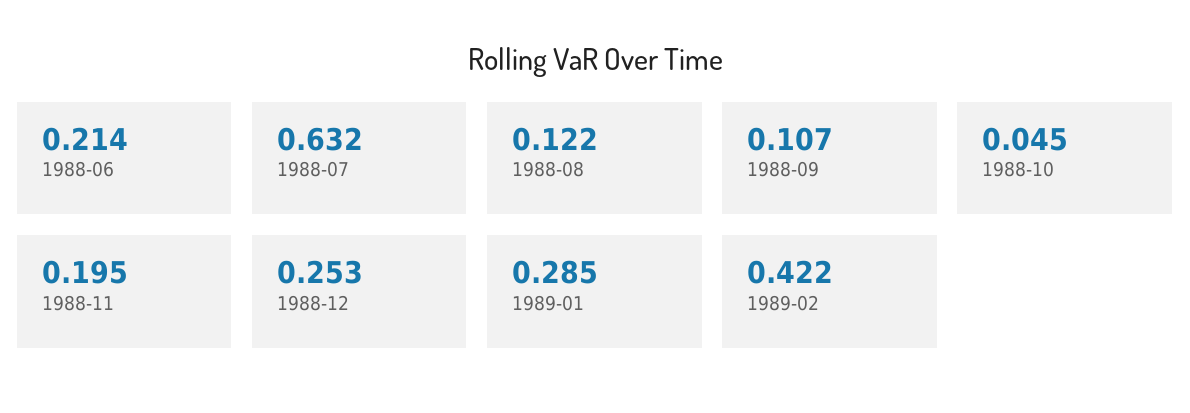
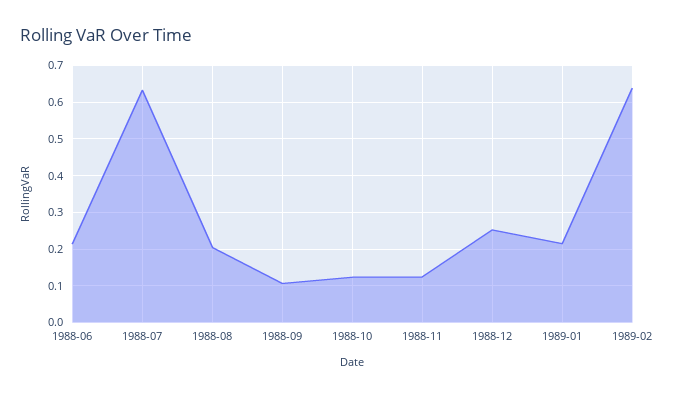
1988-08: 0.122 -> 0.2
1988-10: 0.045 -> 0.12
1988-11: 0.195 -> 0.12
1989-01: 0.285 -> 0.22
1989-02: 0.422 -> 0.64

